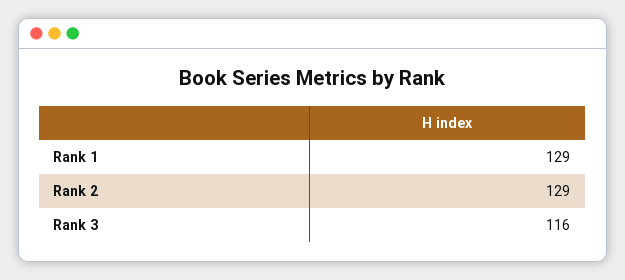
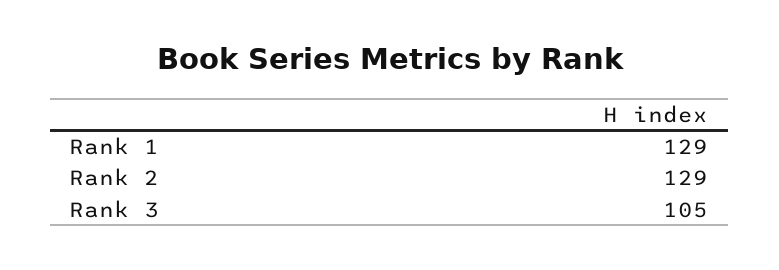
Rank 3: 116 -> 105

